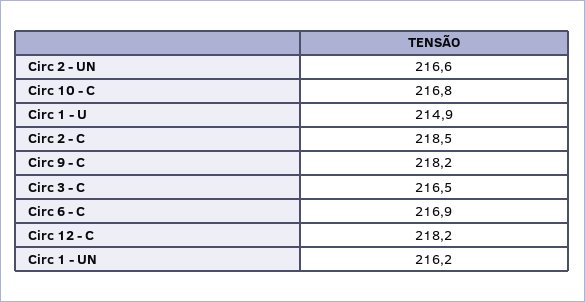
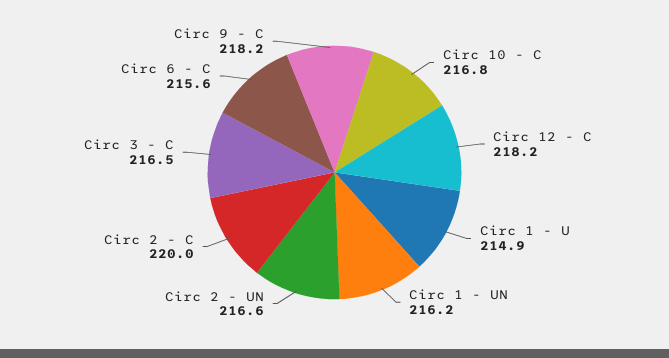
Circ 2 - C: 218.5 -> 220
Circ 6 - C: 216.9 -> 215.6

